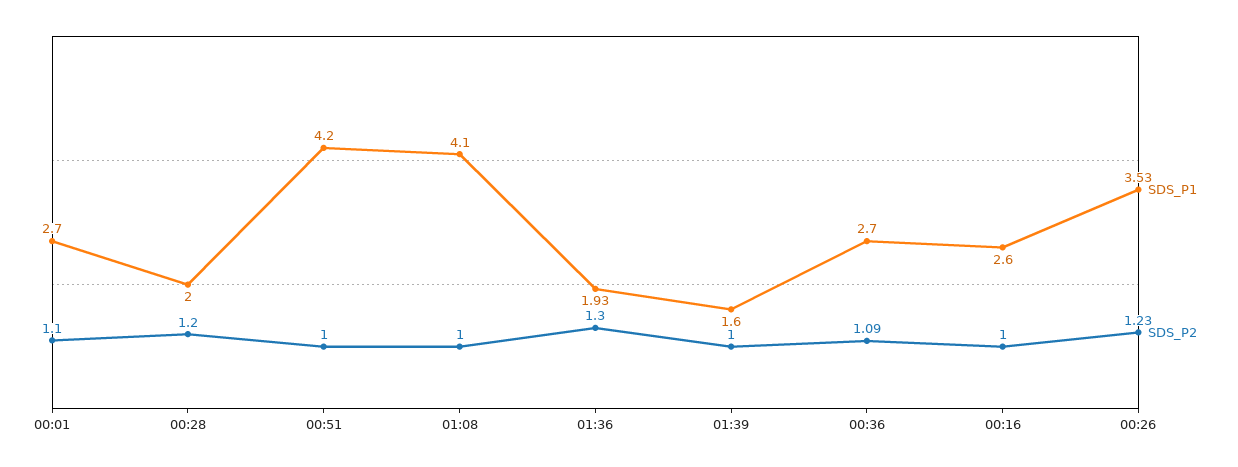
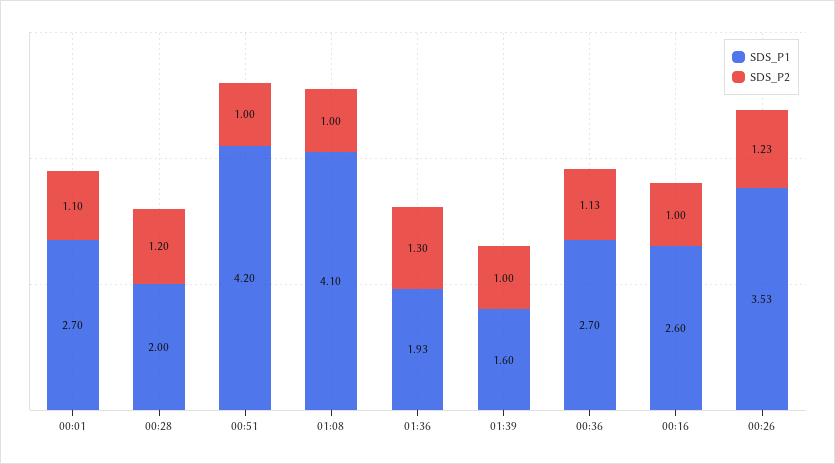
SDS_P2, 00:36: 1.09 -> 1.13

